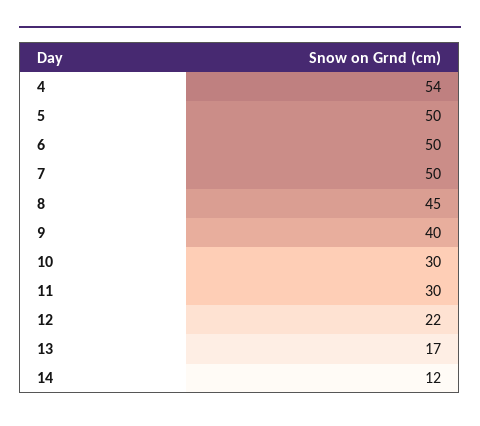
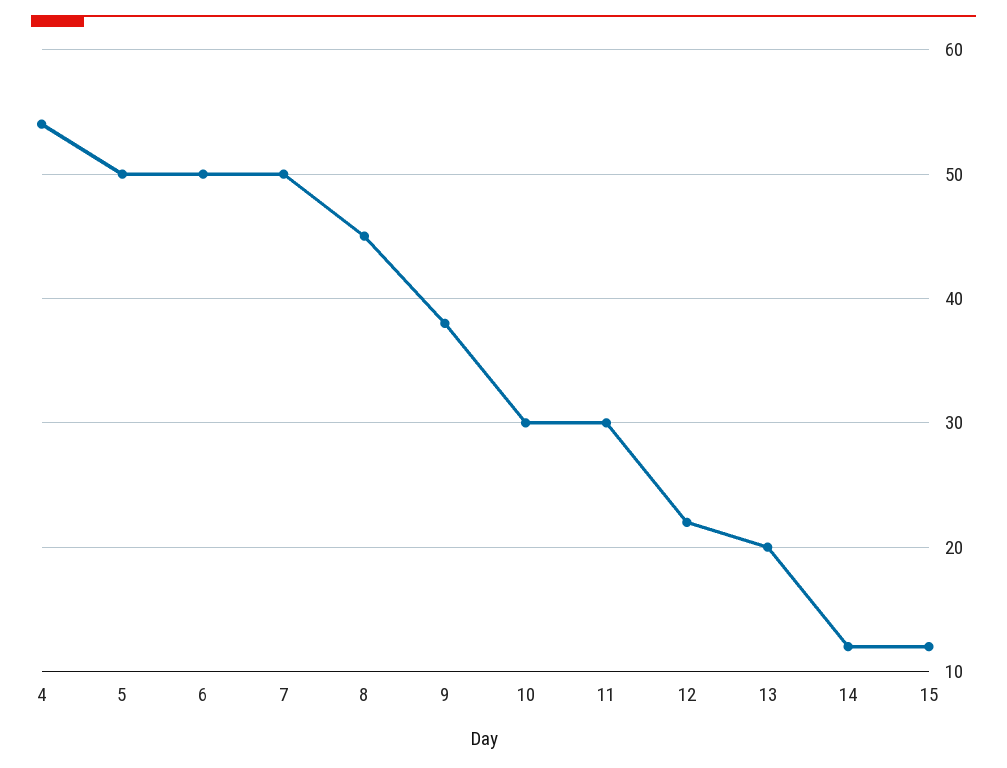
9: 40 -> 38
13: 17 -> 20
15: none -> 12

